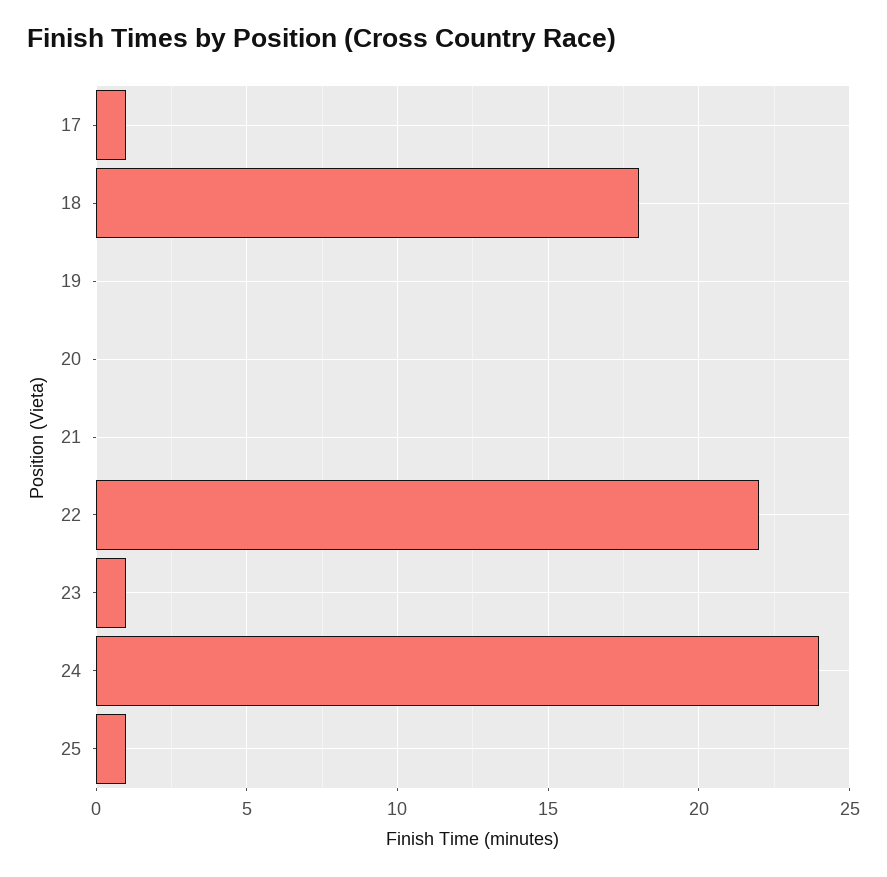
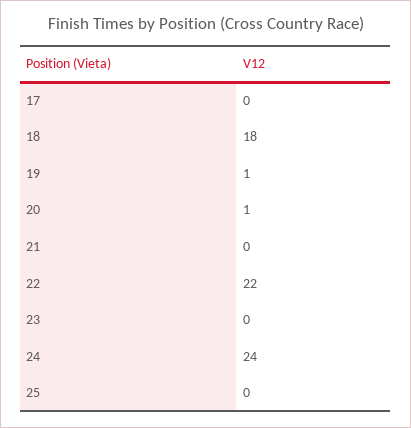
17: 1 -> 0
19: 0 -> 1
20: 0 -> 1
23: 1 -> 0
25: 1 -> 0

